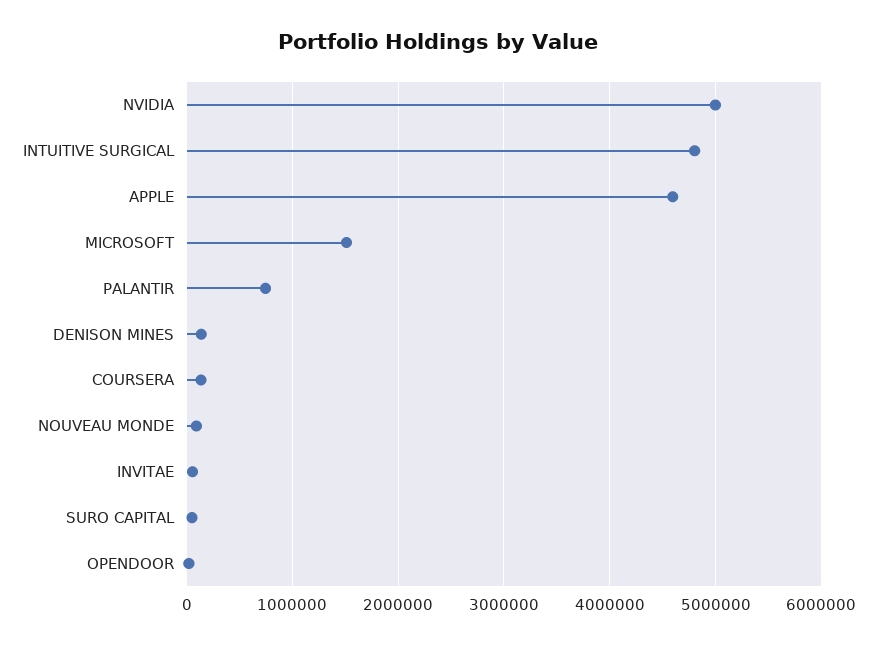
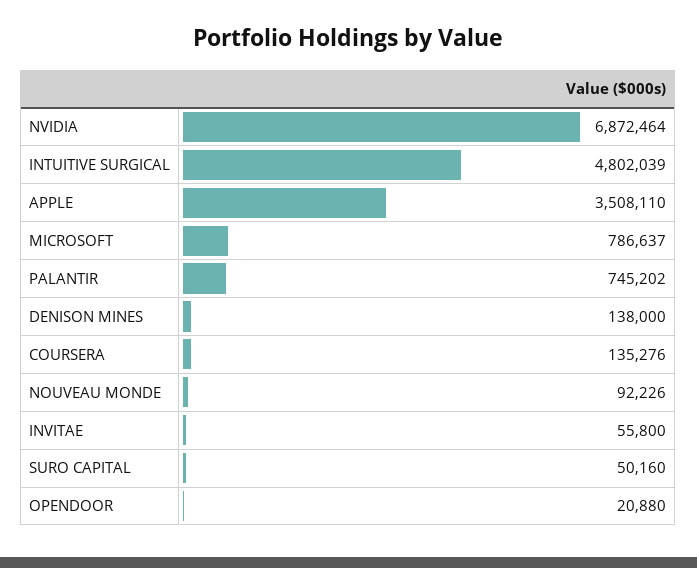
NVIDIA: 5000000 -> 6872464
APPLE: 4600000 -> 3508110
MICROSOFT: 1500000 -> 786637

